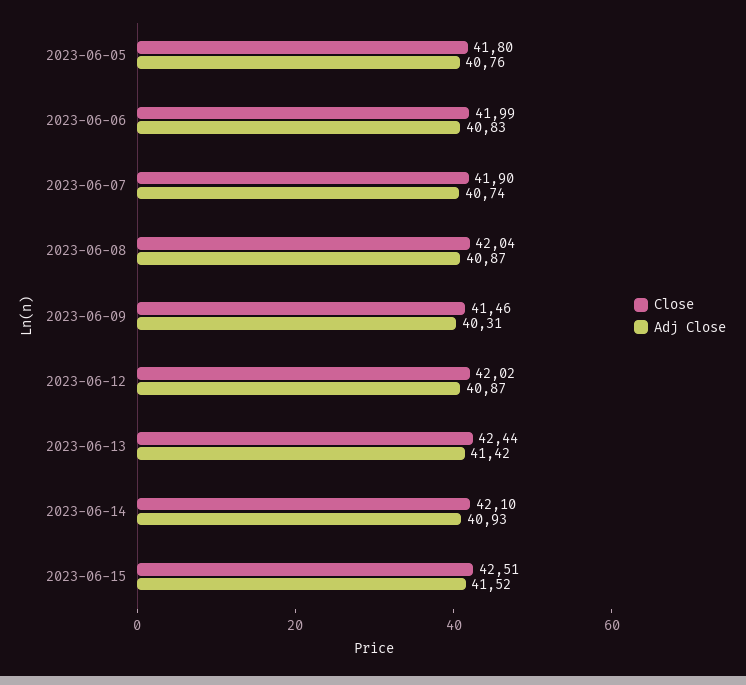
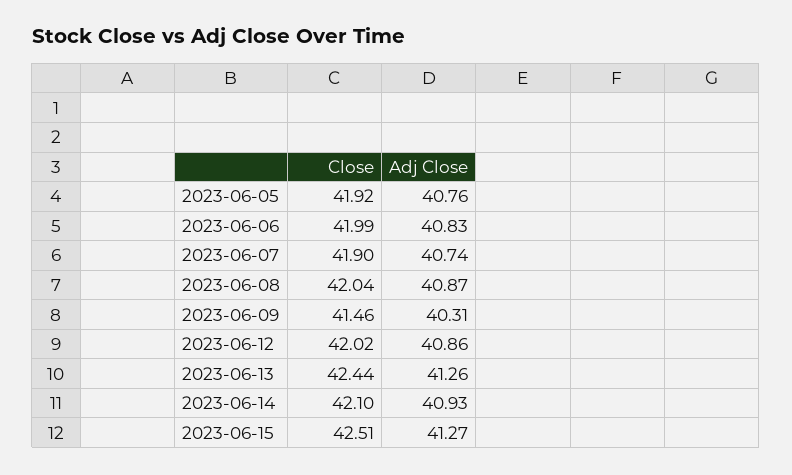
Close, 2023-06-05: 41.8 -> 41.92
Adj Close, 2023-06-12: 40.87 -> 40.86
Adj Close, 2023-06-13: 41.42 -> 41.26
Adj Close, 2023-06-15: 41.52 -> 41.27

